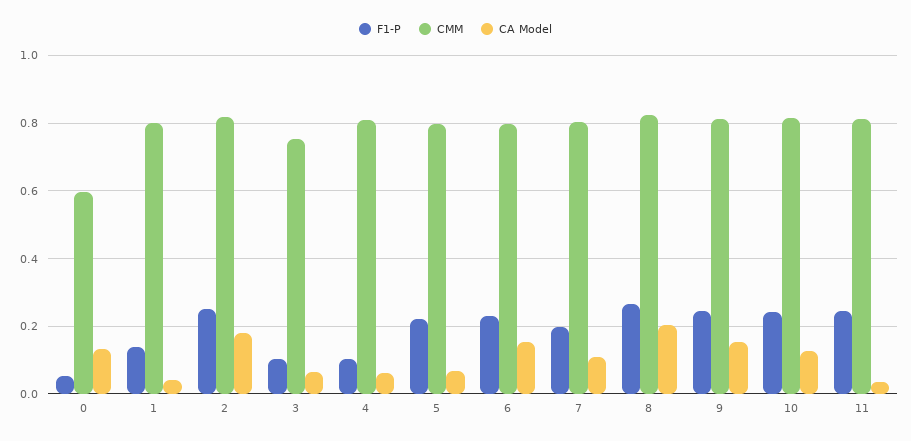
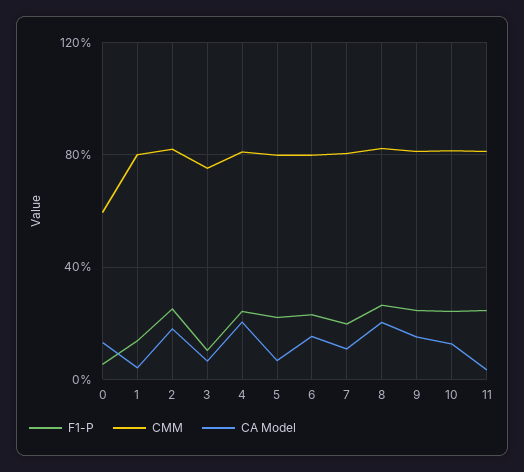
F1-P, 4: 0.1 -> 0.25
CA Model, 4: 0.06 -> 0.2

